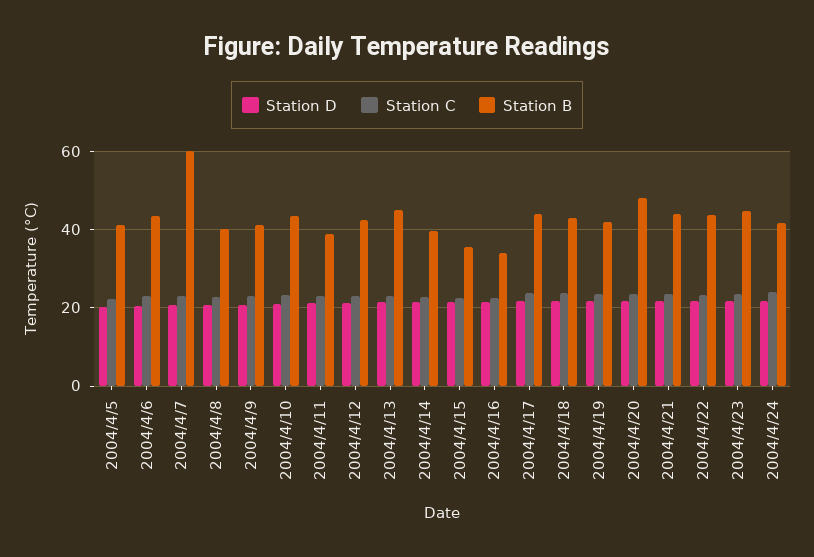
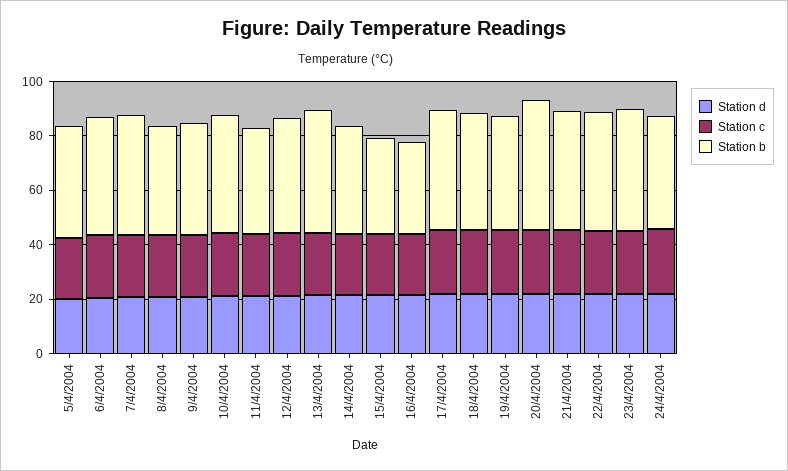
Station B, 2004/4/7: 60 -> 45

